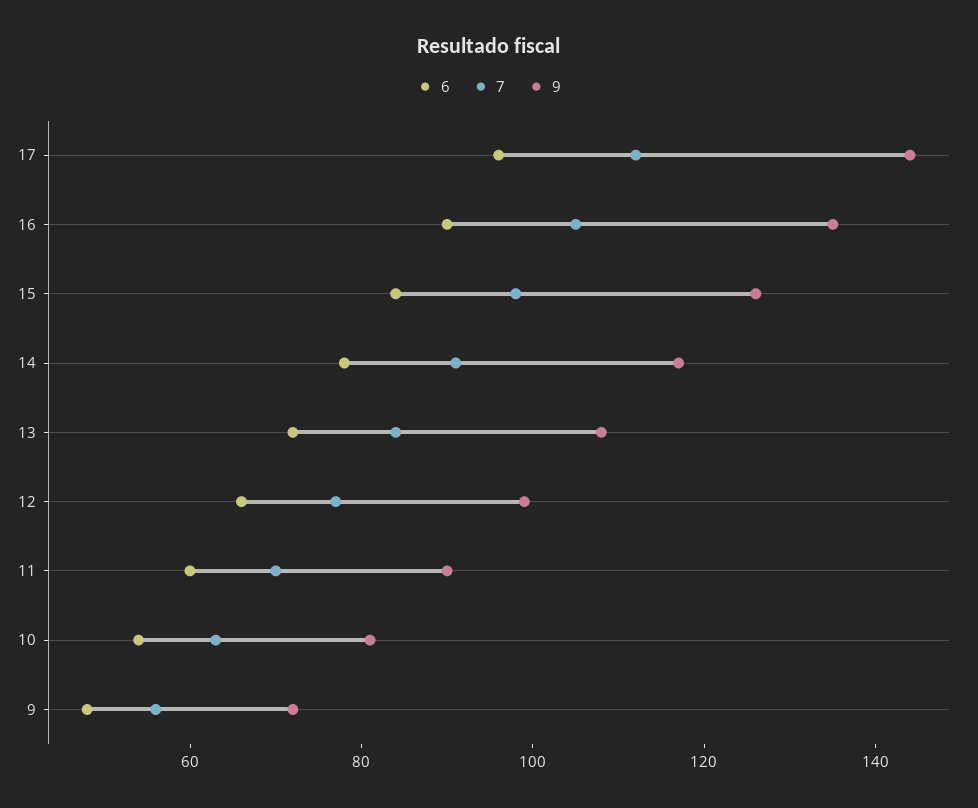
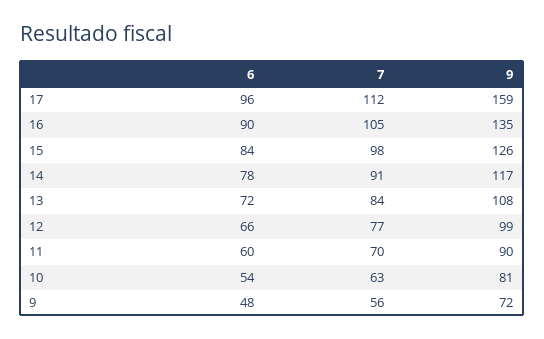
9, 17: 145 -> 159

